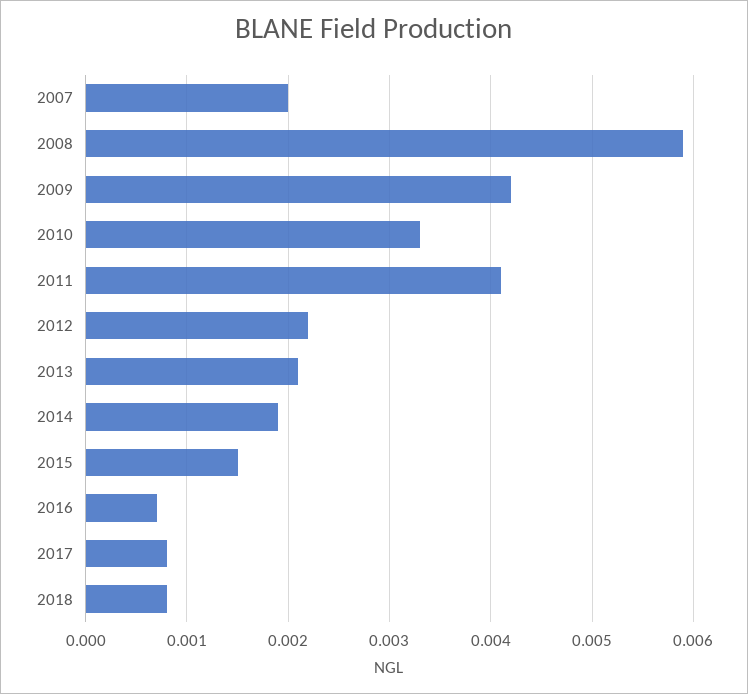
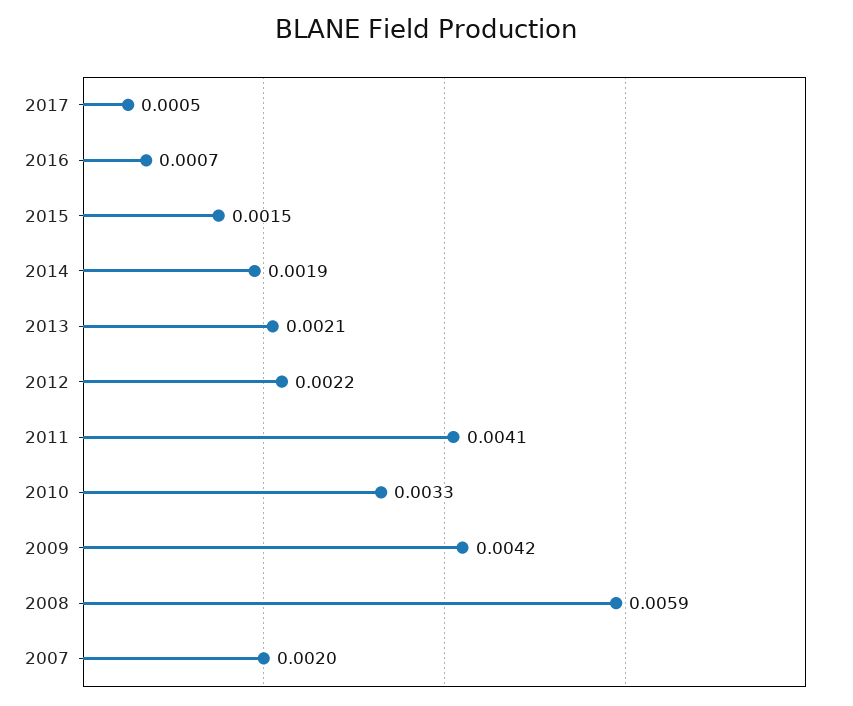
2017: 0.0008 -> 0.0005
2018: 0.0008 -> none

